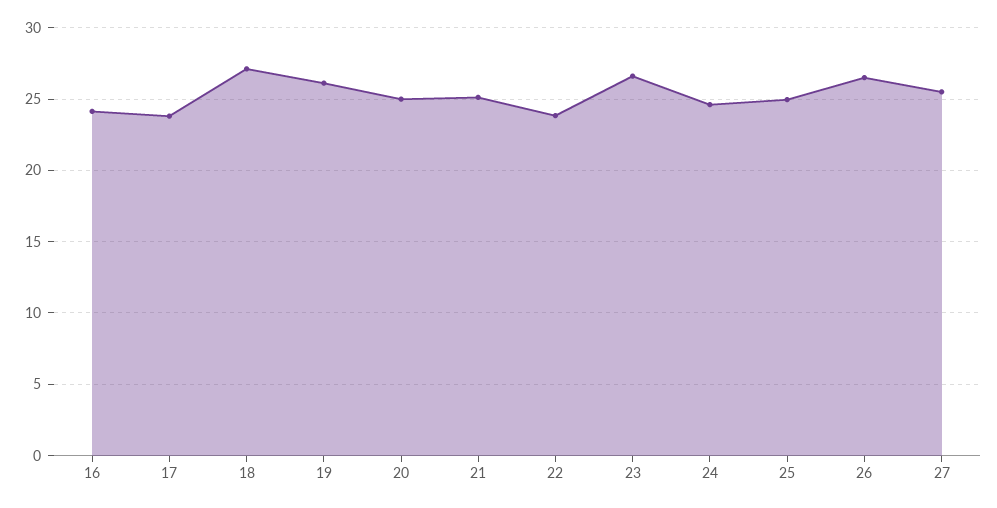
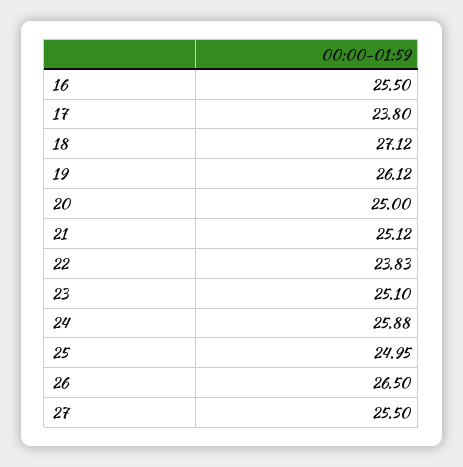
16: 24 -> 25.5
23: 26.5 -> 25.1
24: 24.5 -> 25.88

